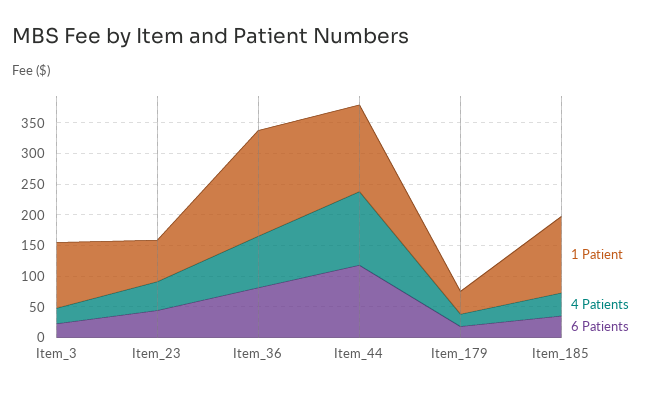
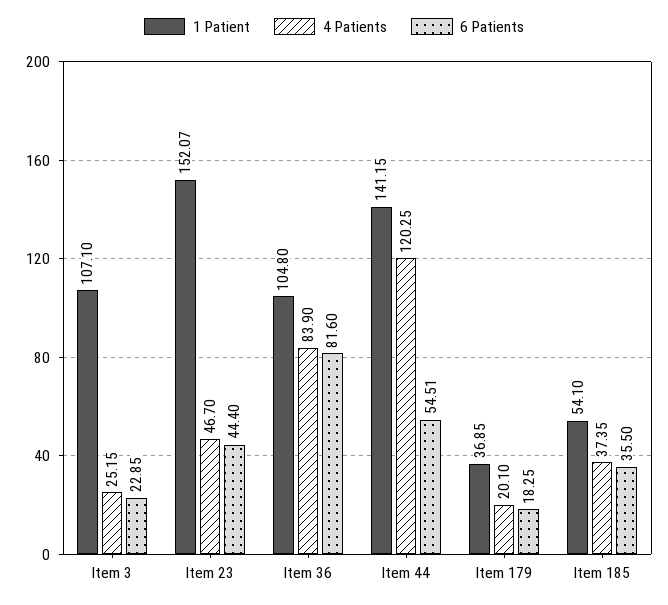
1 Patient, Item_23: 75 -> 152.07
1 Patient, Item_36: 175 -> 104.8
6 Patients, Item_44: 125 -> 54.51
1 Patient, Item_185: 125 -> 54.1

